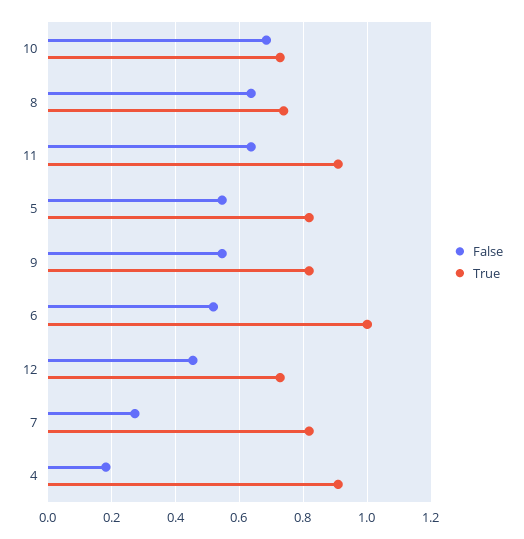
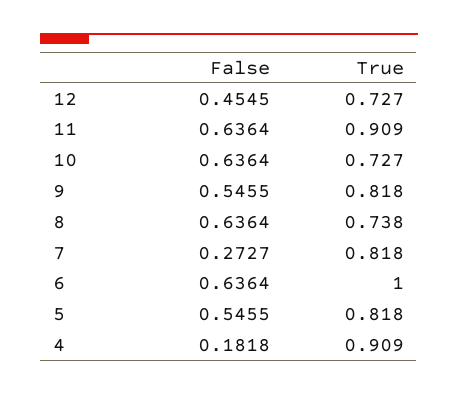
False, 10: 0.68 -> 0.6364
False, 6: 0.52 -> 0.6364

